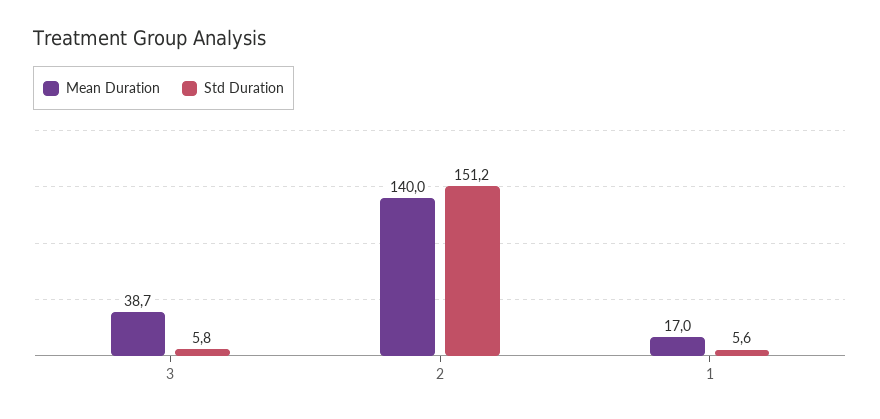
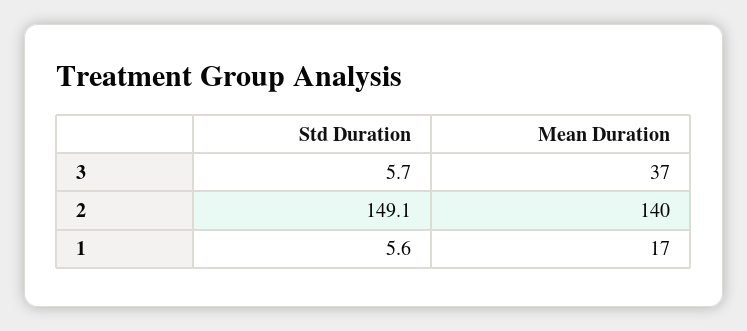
Mean Duration, 3: 38.7 -> 37
Std Duration, 3: 5.8 -> 5.7
Std Duration, 2: 151.2 -> 149.1

